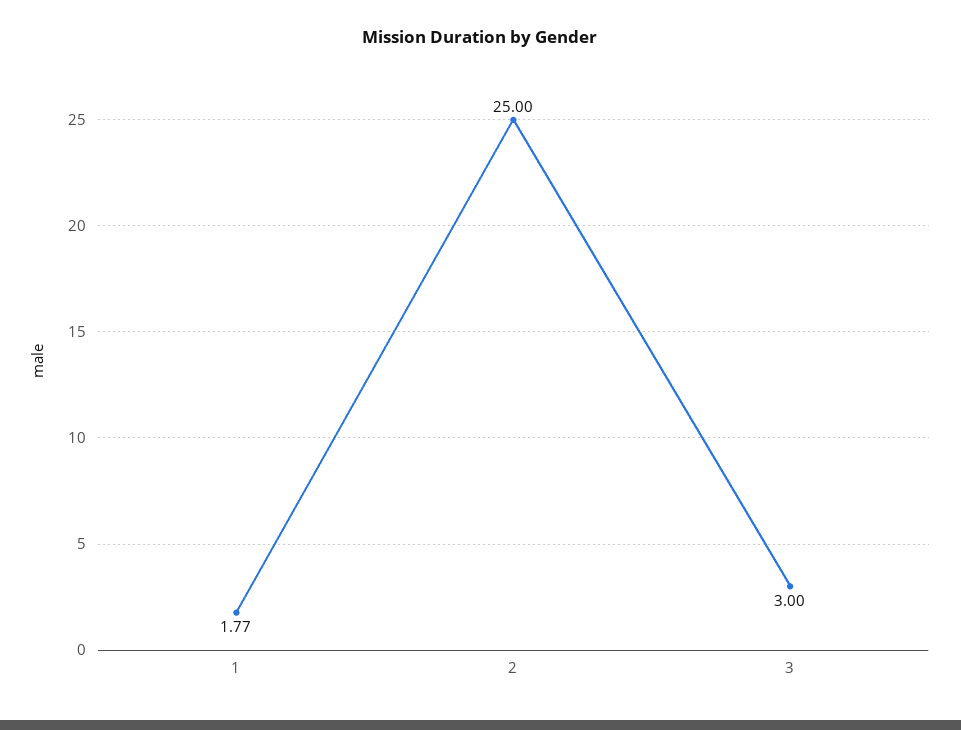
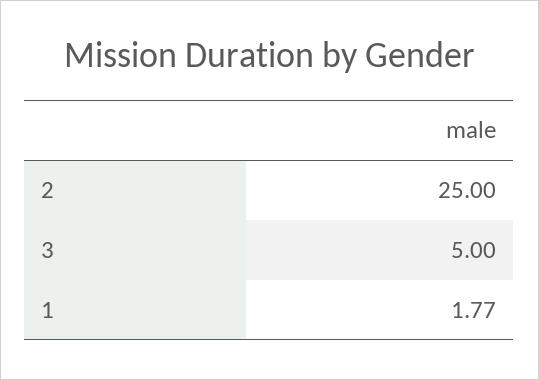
3: 3 -> 5

